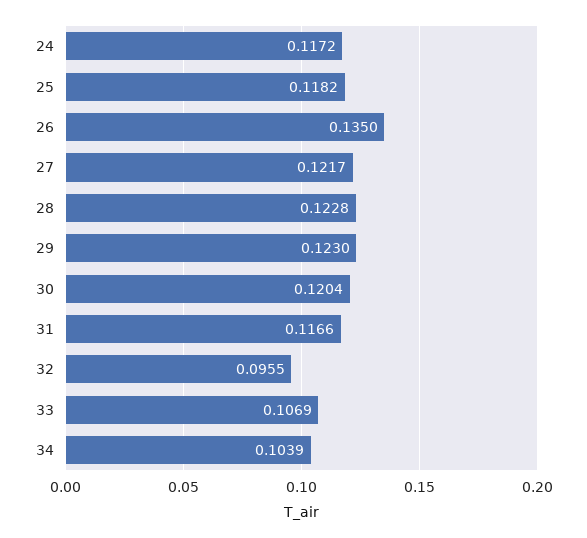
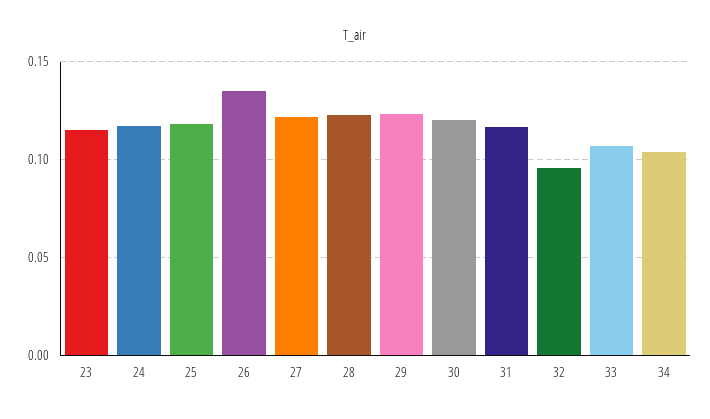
23: none -> 0.115

